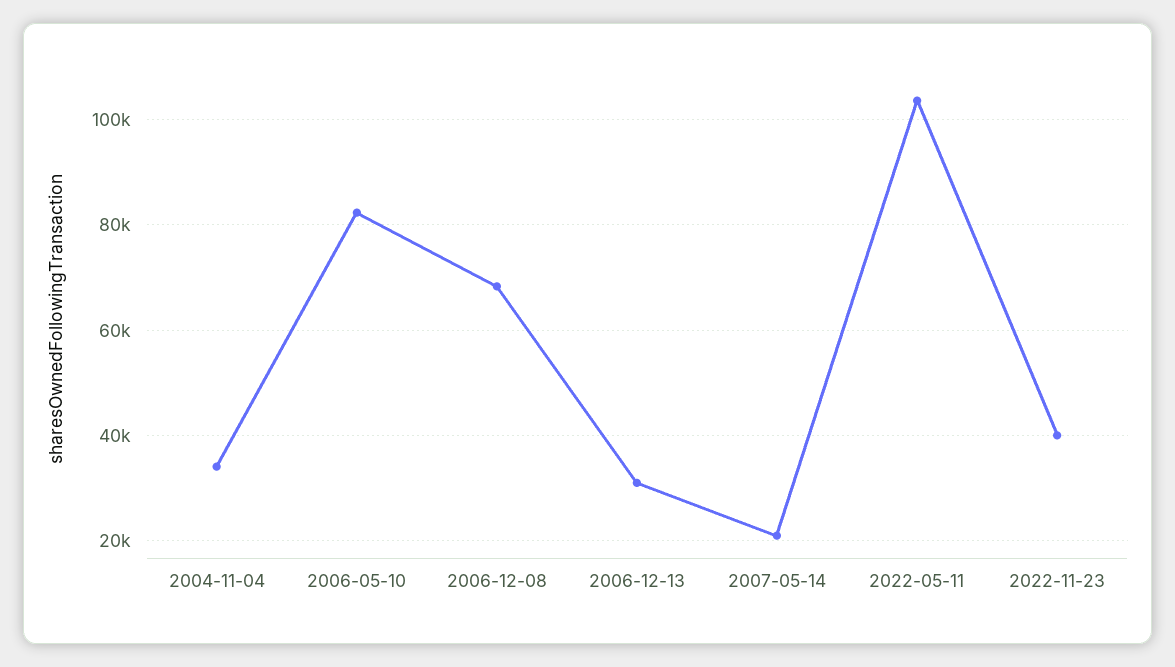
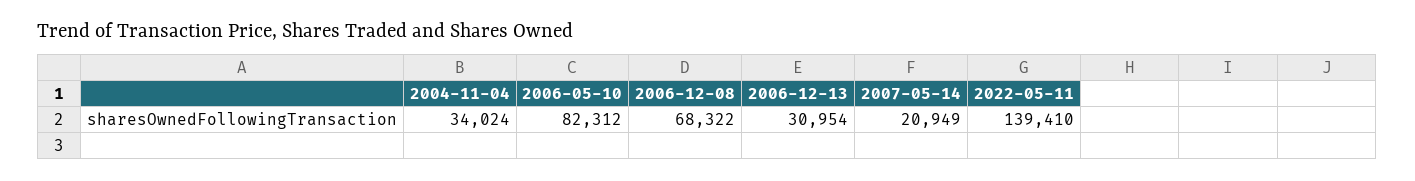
2022-05-11: 104000 -> 139410
2022-11-23: 40000 -> none

